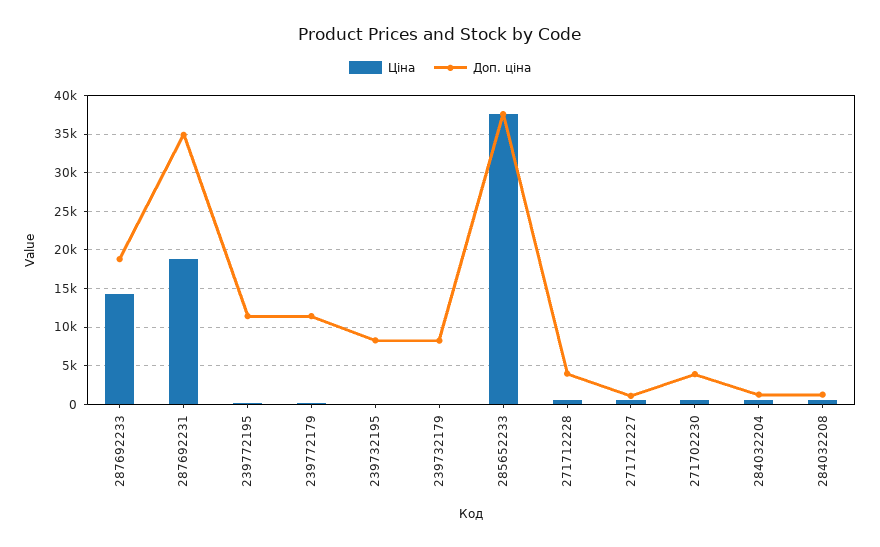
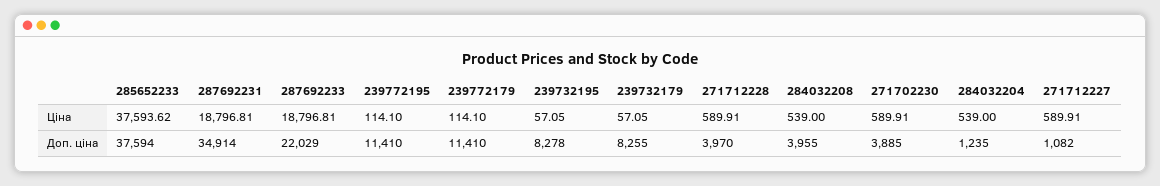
Ціна, 287692233: 14000 -> 18796.81
Доп. ціна, 287692233: 19000 -> 22029
Доп. ціна, 284032208: 1000 -> 3955

